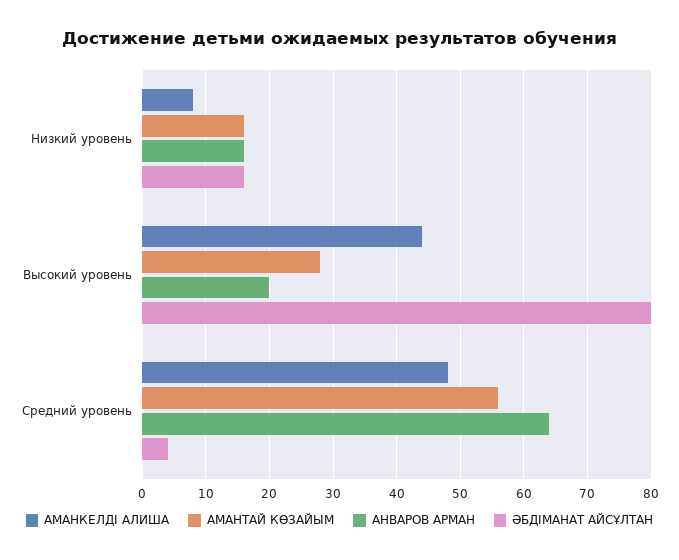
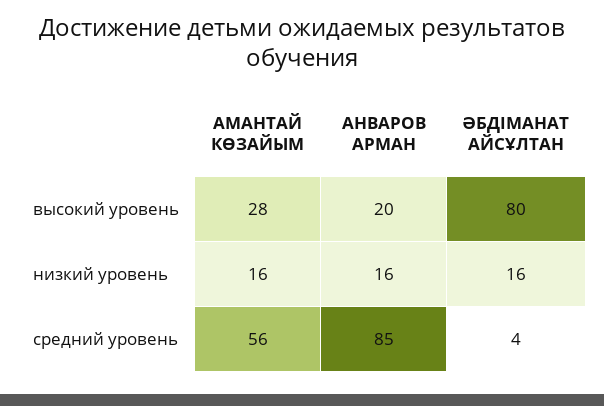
АМАНКЕЛДІ АЛИША, Низкий уровень: 8 -> none
АМАНКЕЛДІ АЛИША, Высокий уровень: 44 -> none
АМАНКЕЛДІ АЛИША, Средний уровень: 48 -> none
АНВАРОВ АРМАН, Средний уровень: 64 -> 85

